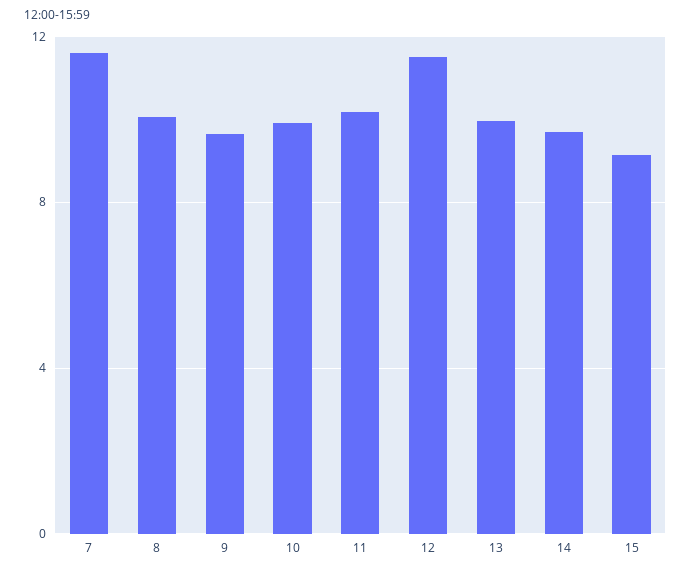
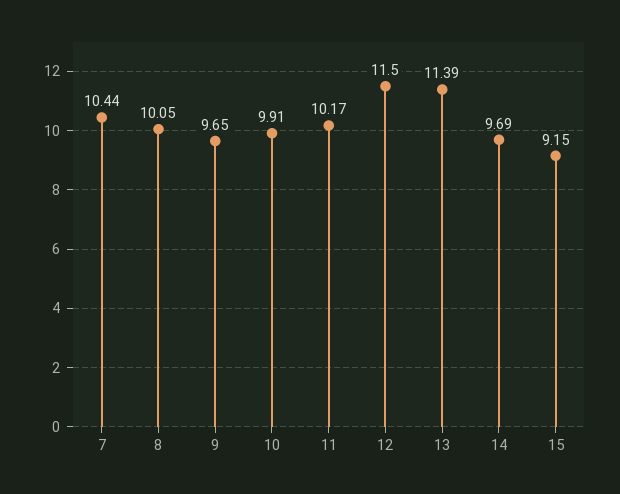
7: 11.5 -> 10.44
13: 10 -> 11.39

